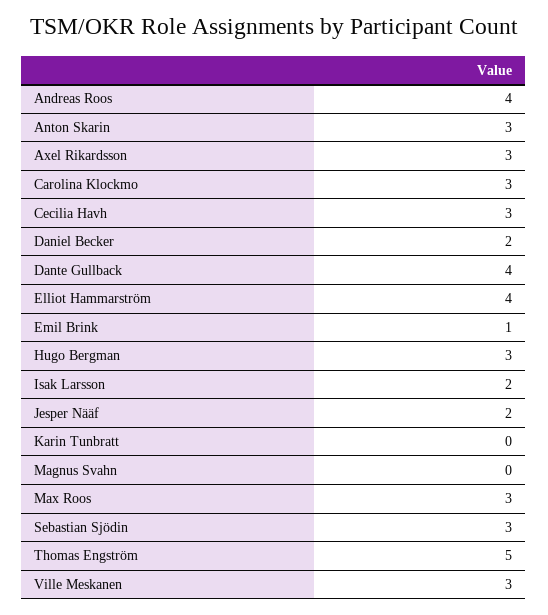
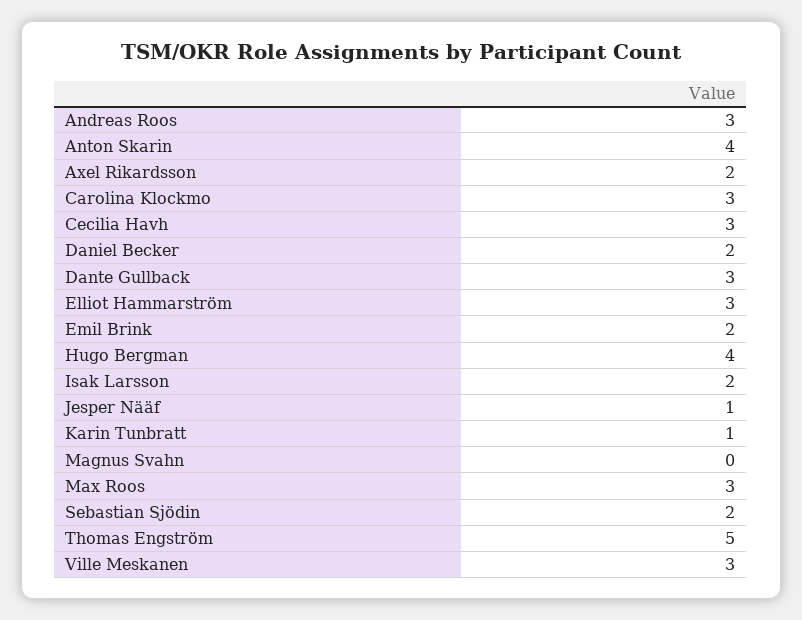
Andreas Roos: 4 -> 3
Anton Skarin: 3 -> 4
Axel Rikardsson: 3 -> 2
Dante Gullback: 4 -> 3
Elliot Hammarström: 4 -> 3
Emil Brink: 1 -> 2
Hugo Bergman: 3 -> 4
Jesper Nääf: 2 -> 1
Karin Tunbratt: 0 -> 1
Sebastian Sjödin: 3 -> 2

